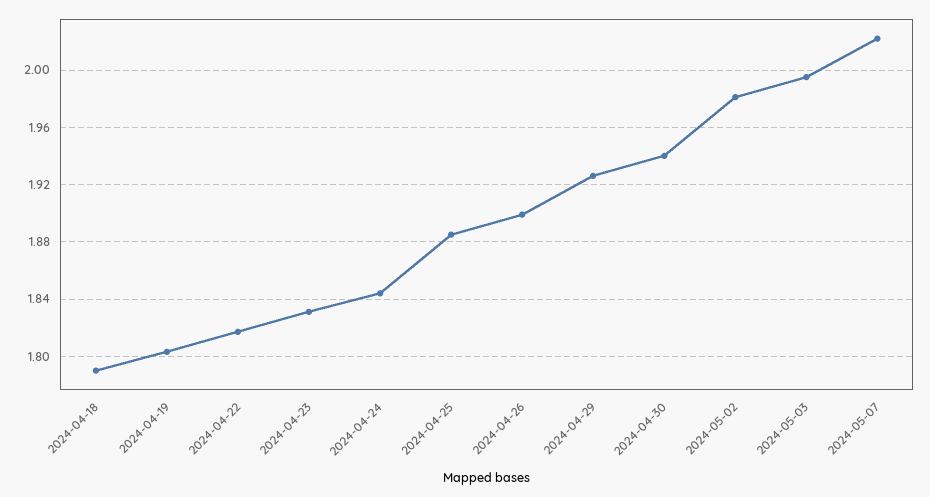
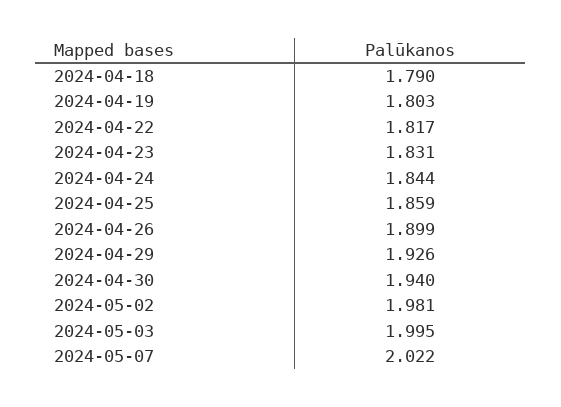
2024-04-25: 1.885 -> 1.859

